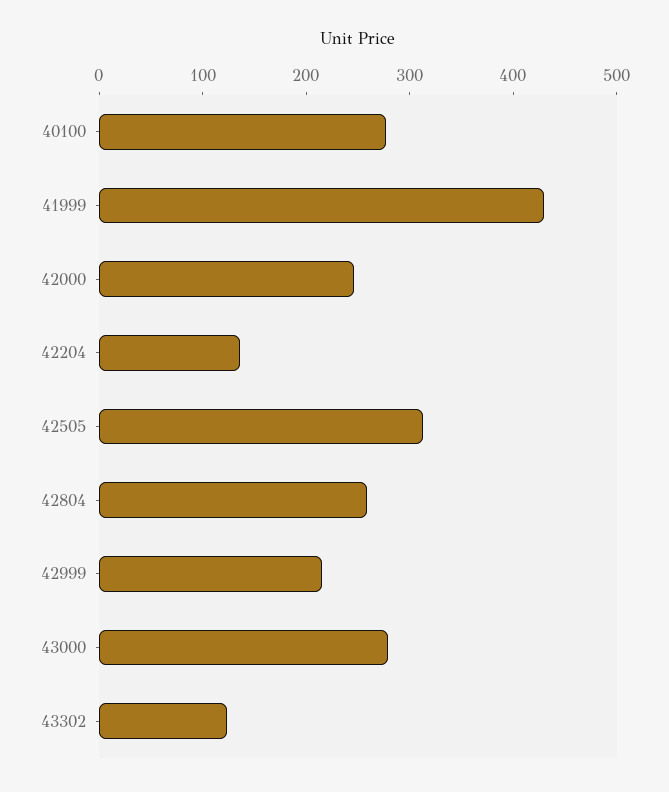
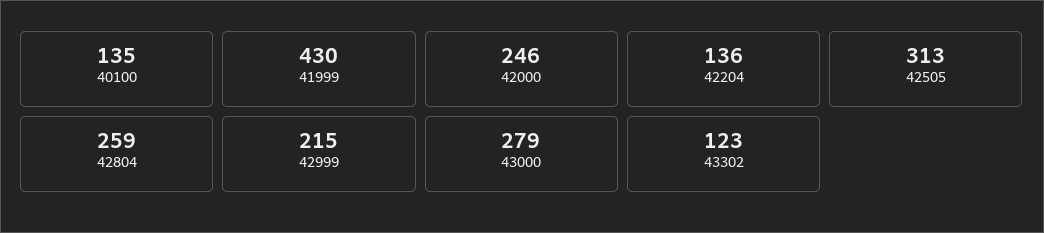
40100: 280 -> 135

